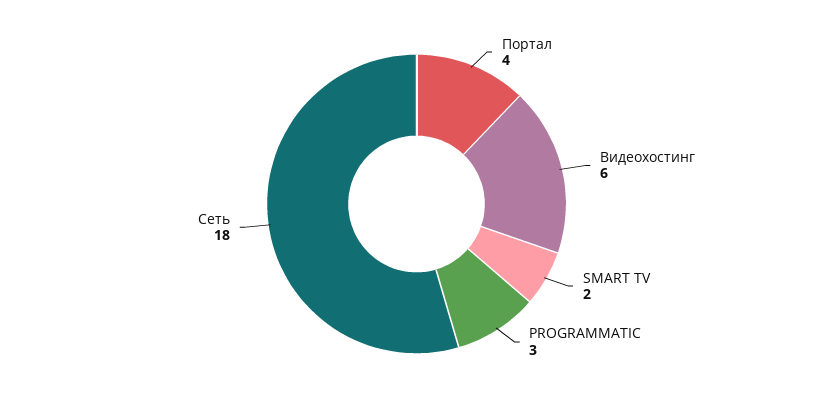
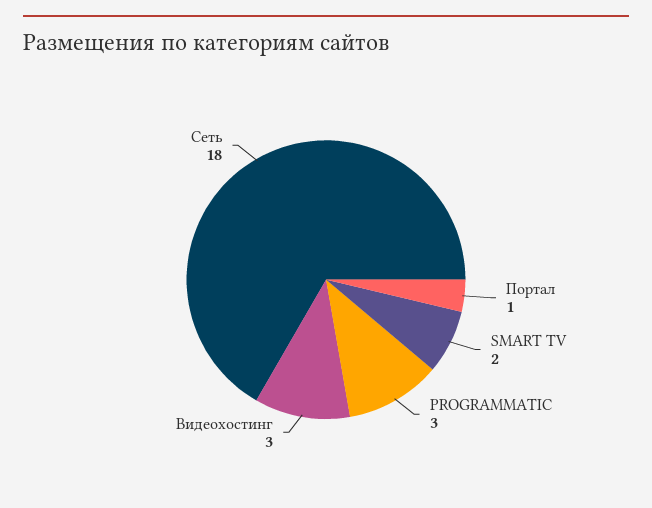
Портал: 4 -> 1
Видеохостинг: 6 -> 3

